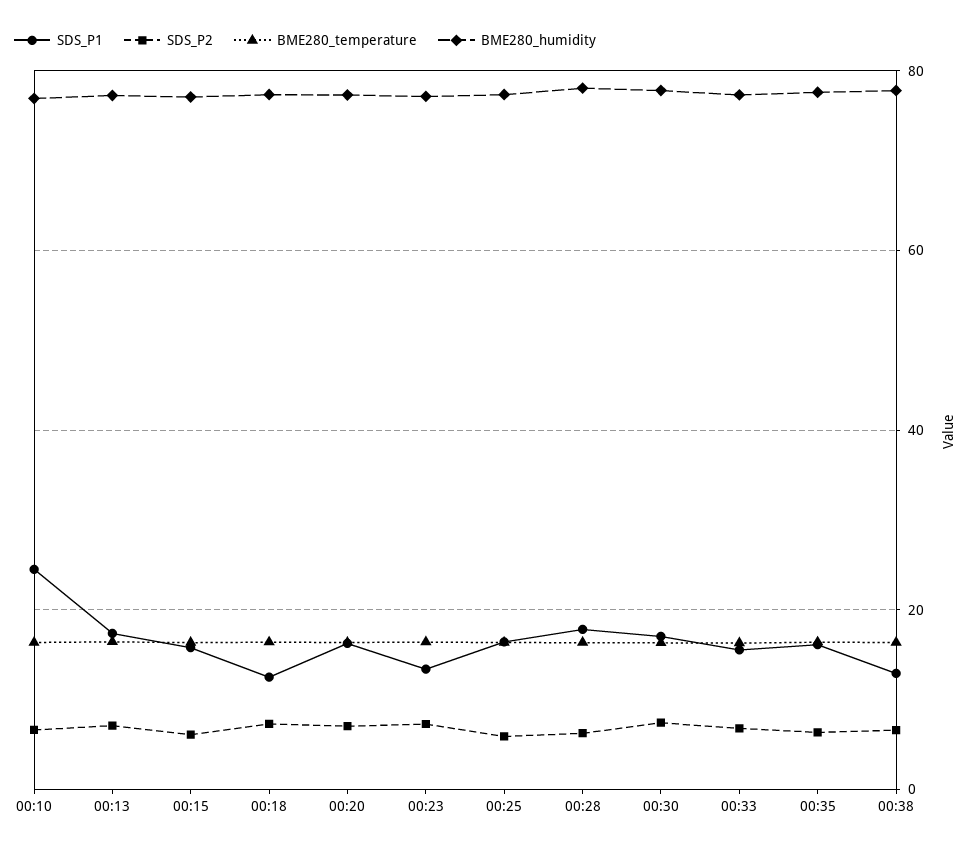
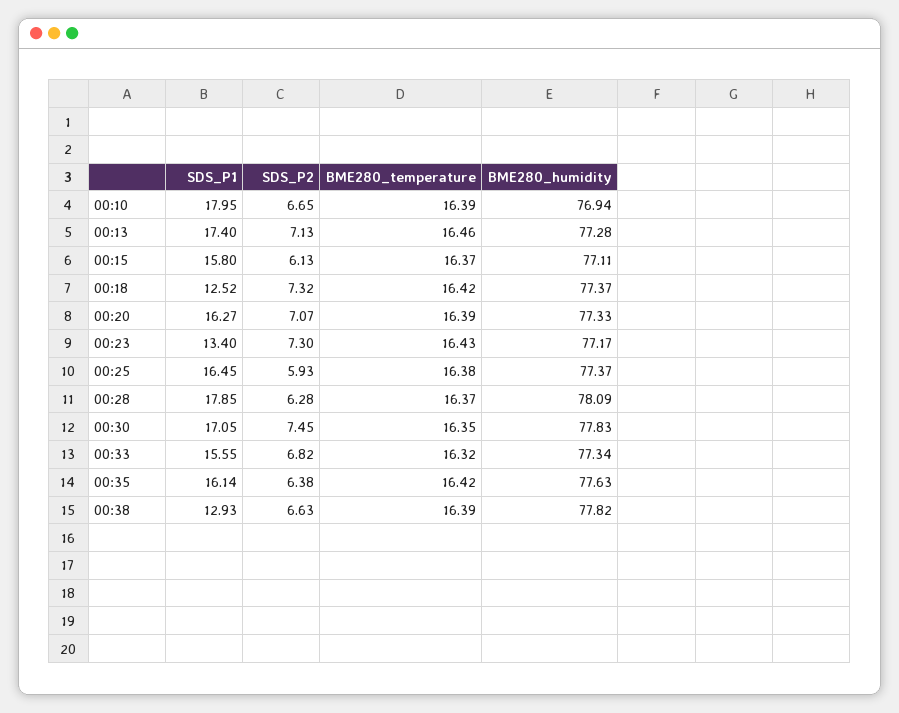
SDS_P1, 00:10: 24 -> 17.95

